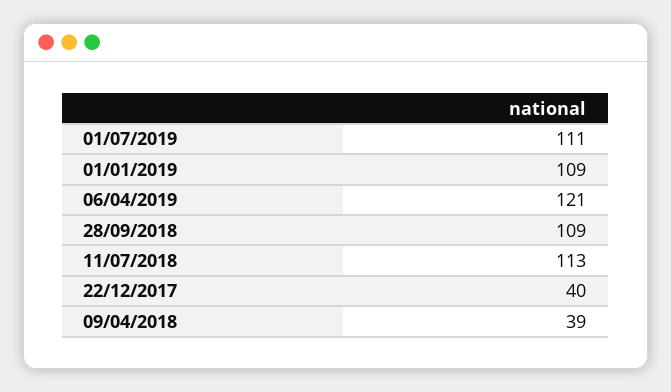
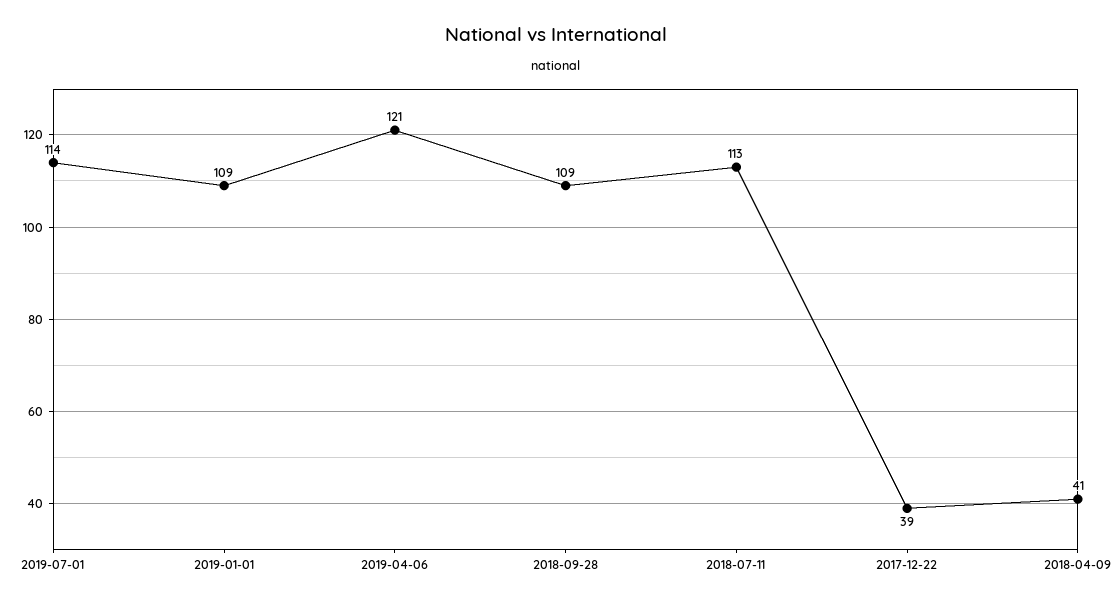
01/07/2019: 111 -> 114
22/12/2017: 40 -> 39
09/04/2018: 39 -> 41

